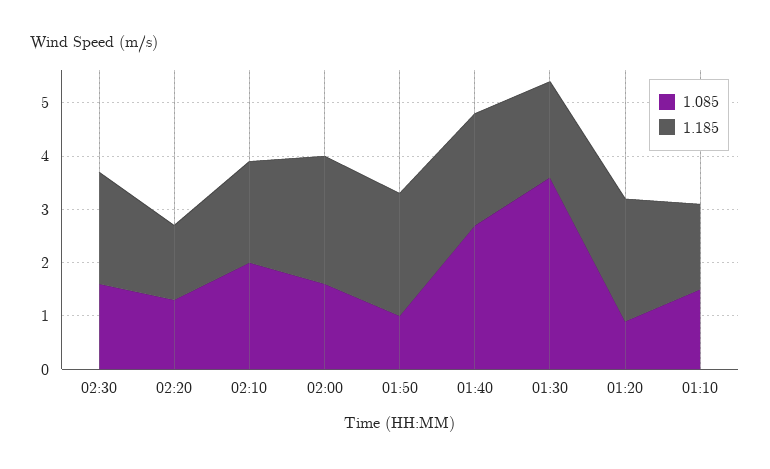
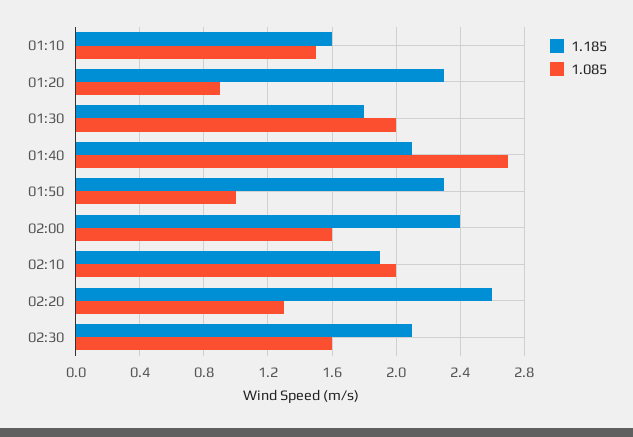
1.185, 02:20: 1.5 -> 2.6
1.085, 01:30: 3.5 -> 2

